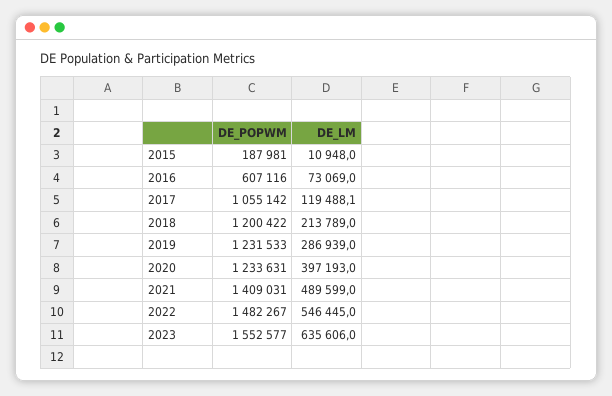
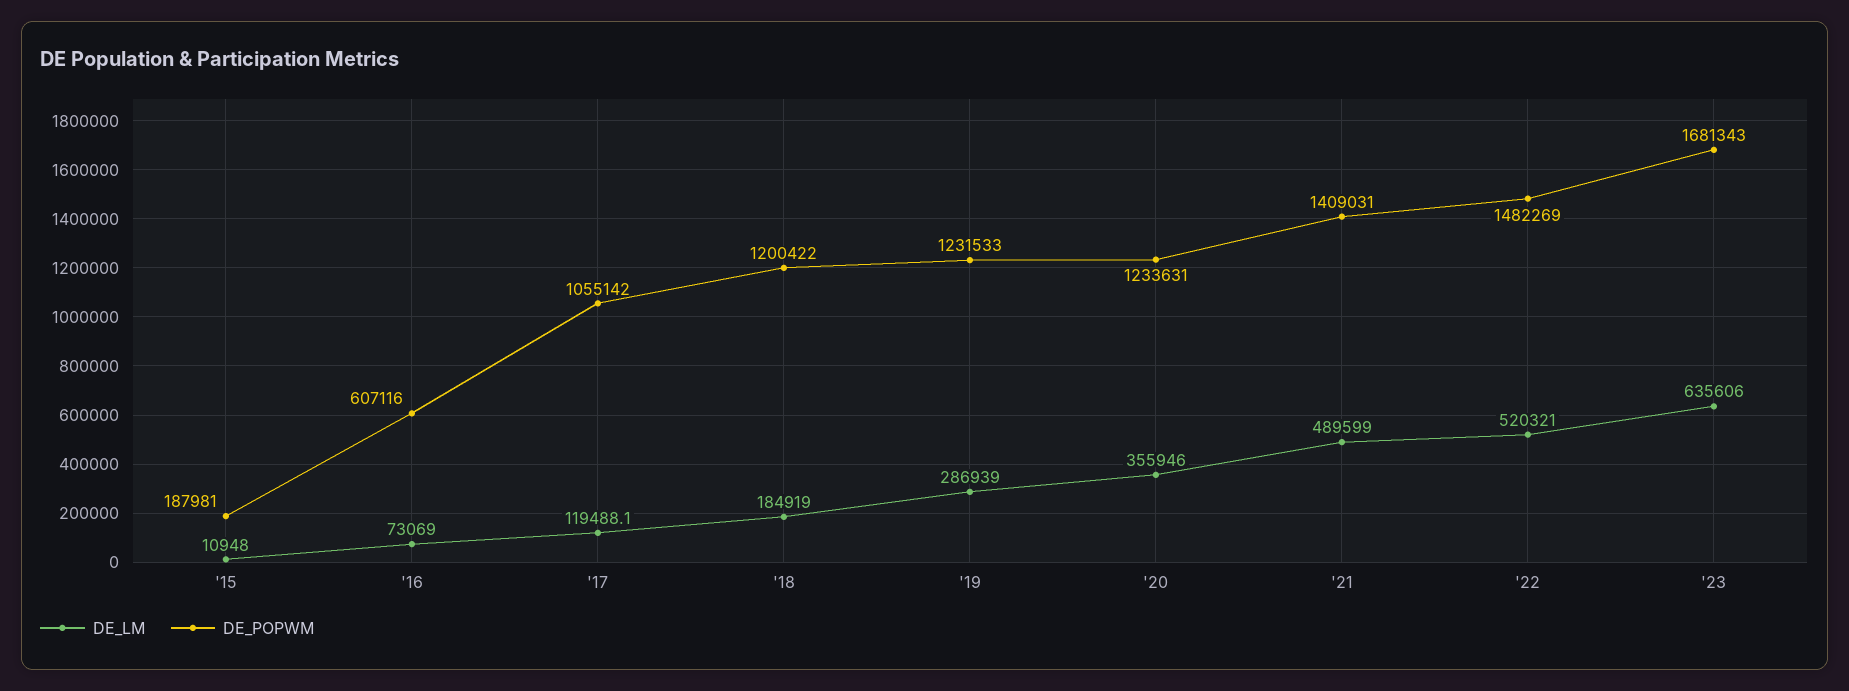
DE_LM, 2018: 213789 -> 184919
DE_LM, 2020: 397193 -> 355946
DE_POPWM, 2022: 1482267 -> 1482269
DE_LM, 2022: 546445 -> 520321
DE_POPWM, 2023: 1552577 -> 1681343

